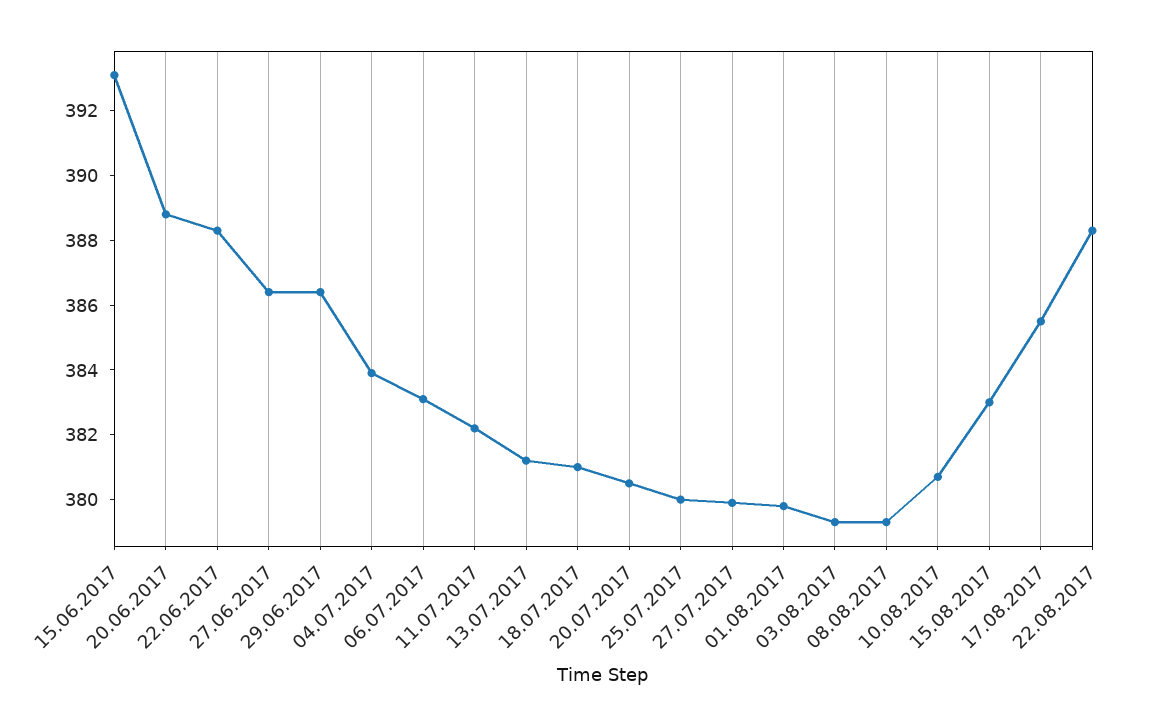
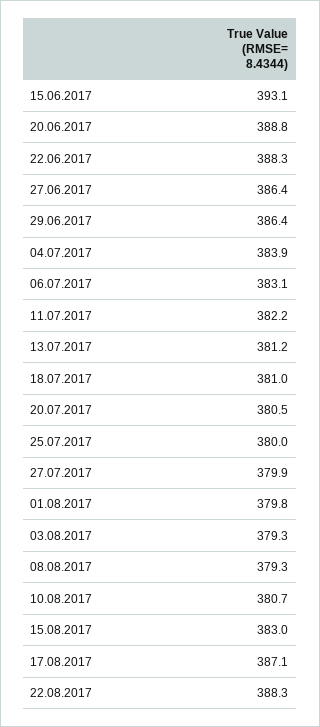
17.08.2017: 385.5 -> 387.1

